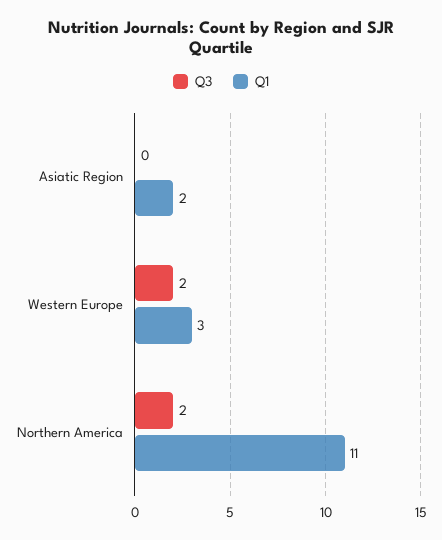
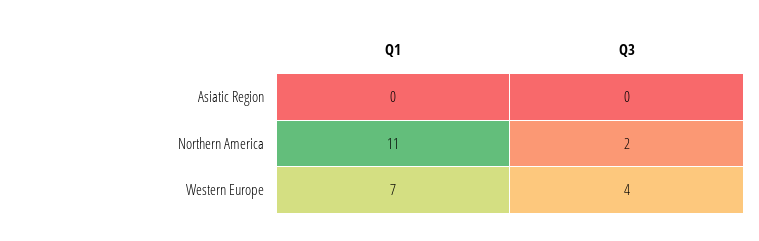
Q1, Asiatic Region: 2 -> 0
Q3, Western Europe: 2 -> 4
Q1, Western Europe: 3 -> 7

